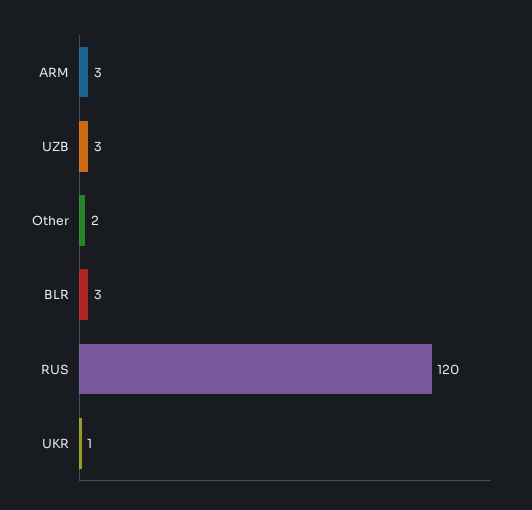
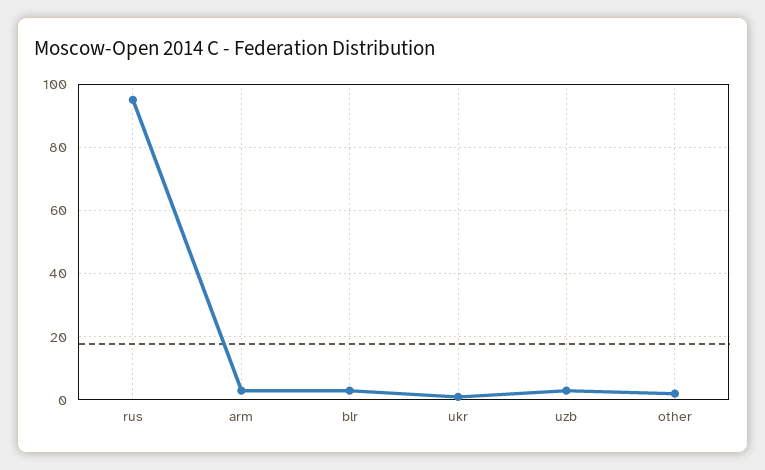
RUS: 120 -> 95

